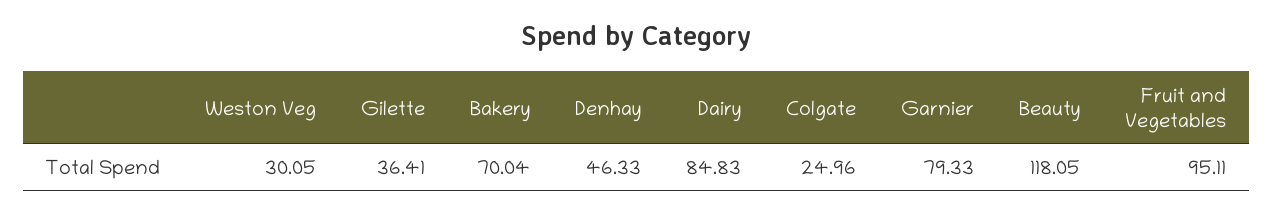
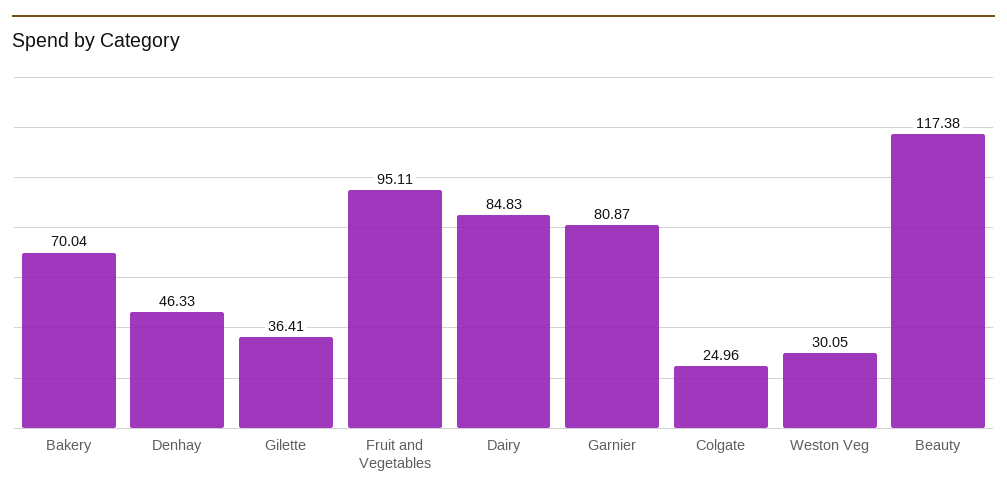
Garnier: 79.33 -> 80.87
Beauty: 118.05 -> 117.38

